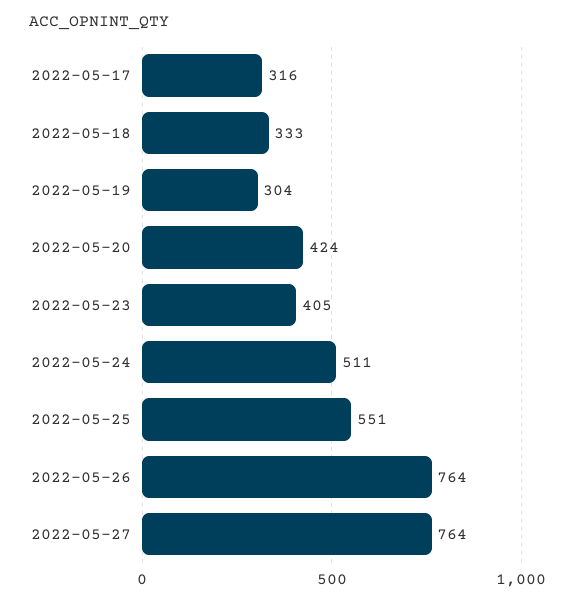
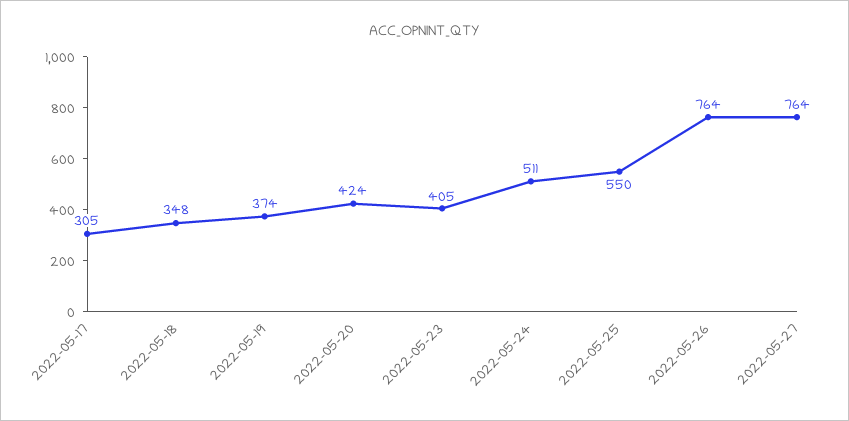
2022-05-17: 316 -> 305
2022-05-18: 333 -> 348
2022-05-19: 304 -> 374
2022-05-25: 551 -> 550

